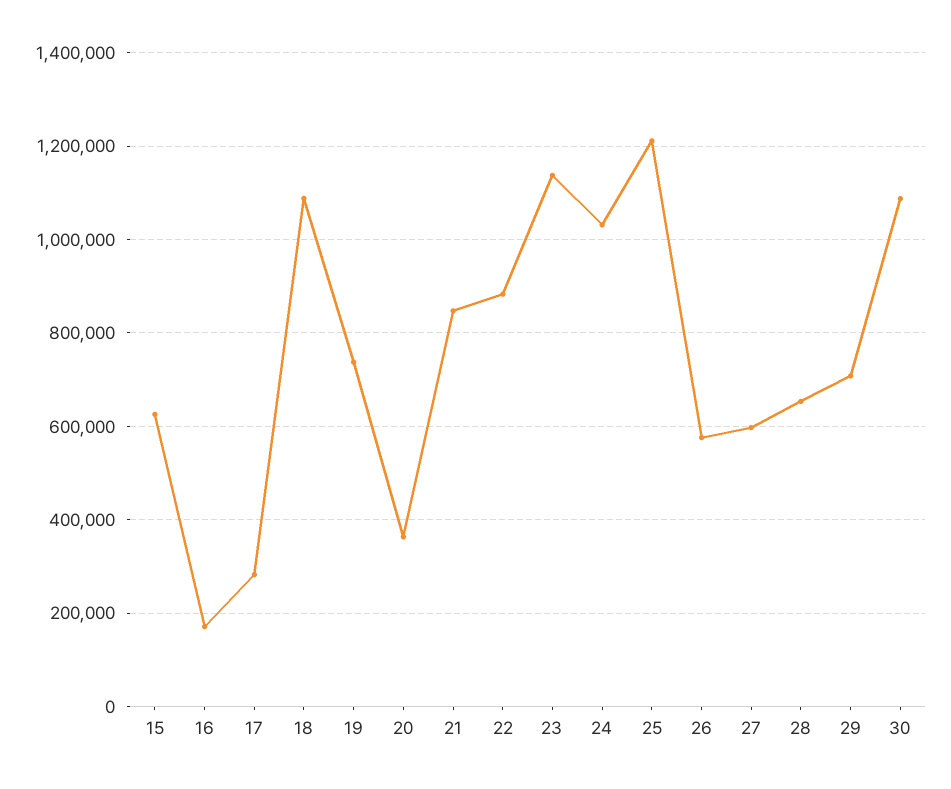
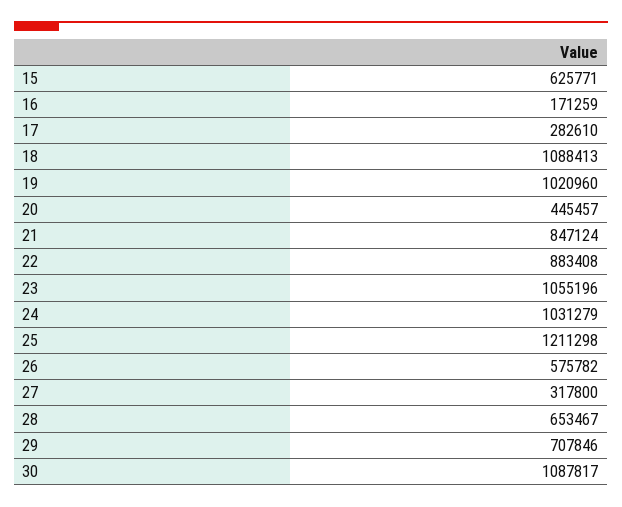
19: 740000 -> 1020960
20: 360000 -> 445457
23: 1140000 -> 1055196
27: 600000 -> 317800

